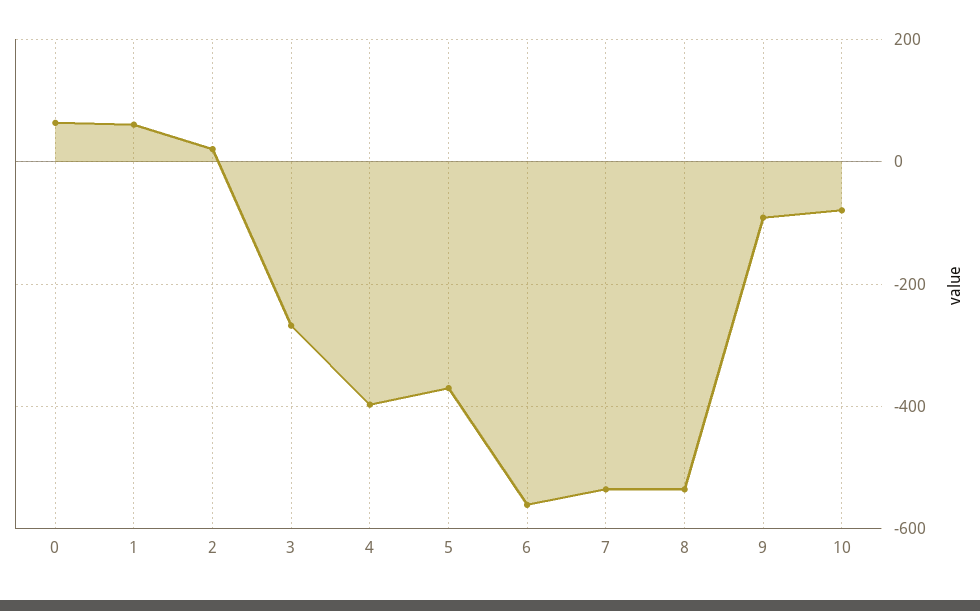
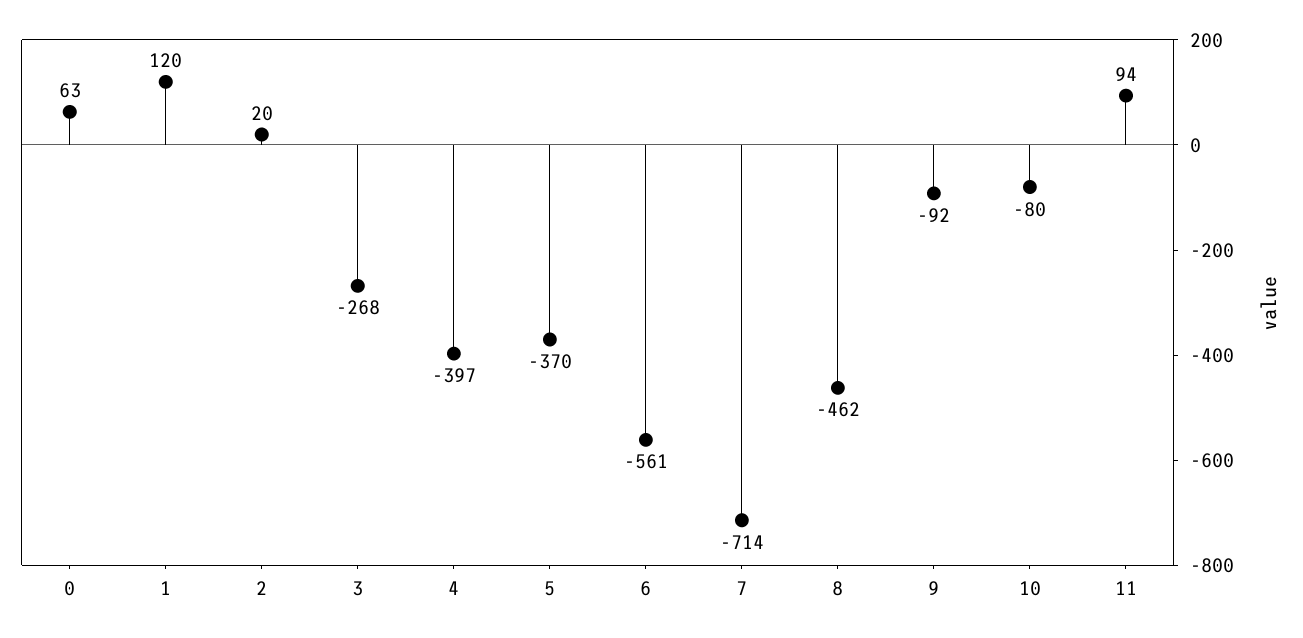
1: 60 -> 120
7: -540 -> -714
8: -540 -> -462
11: none -> 94

